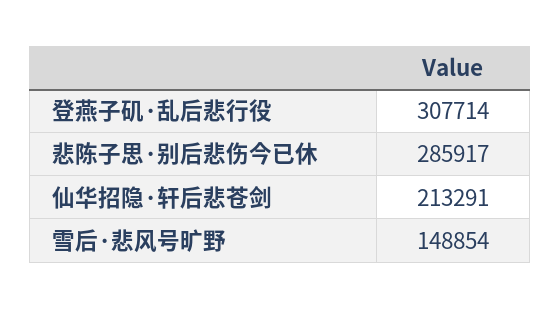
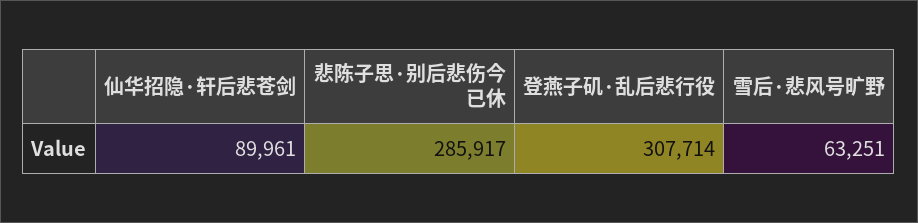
仙华招隐·轩后悲苍剑: 213291 -> 89961
雪后·悲风号旷野: 148854 -> 63251

